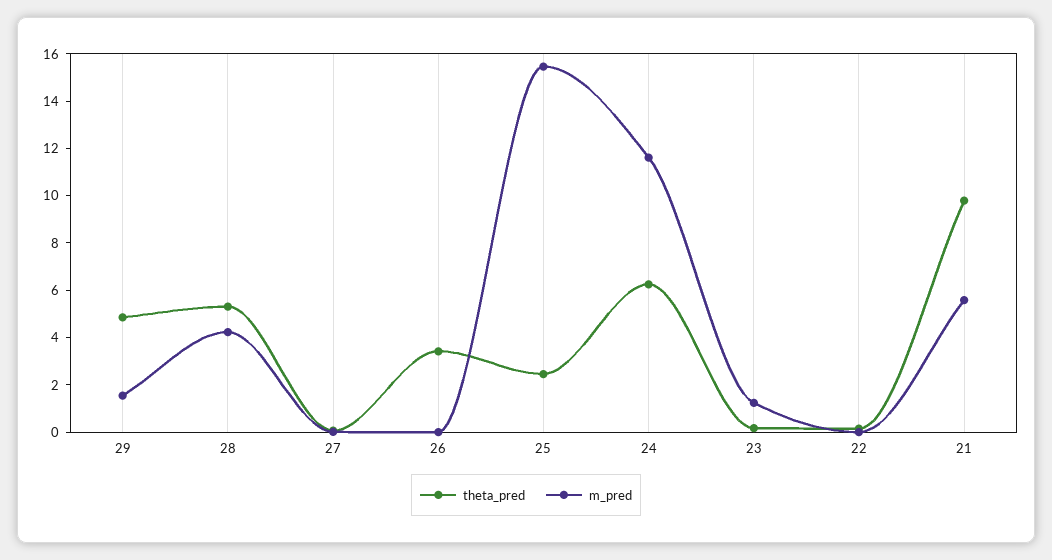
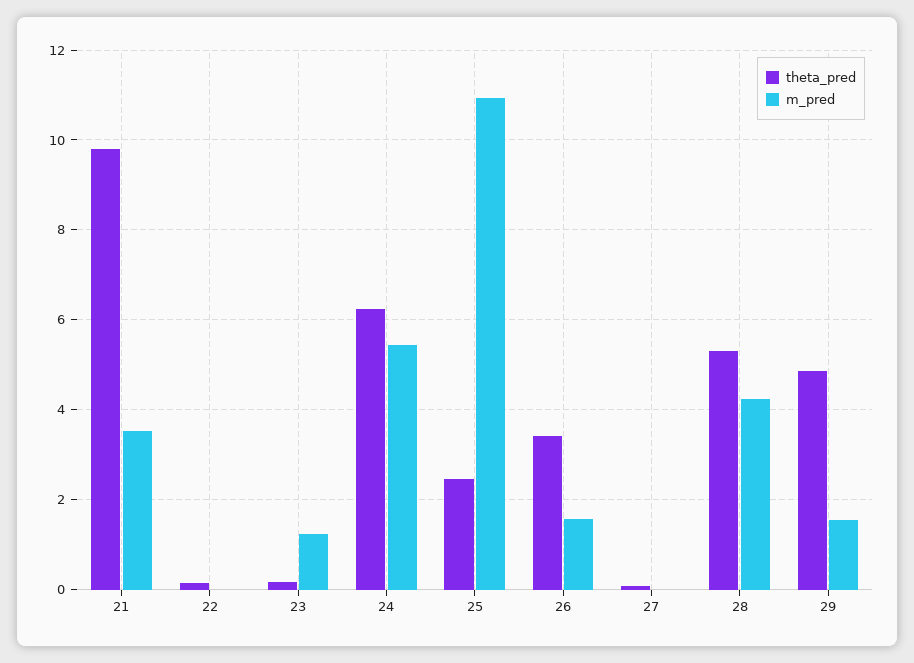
m_pred, 26: 0 -> 1.6
m_pred, 25: 15.5 -> 11
m_pred, 24: 11.5 -> 5.4
m_pred, 21: 5.5 -> 3.6

